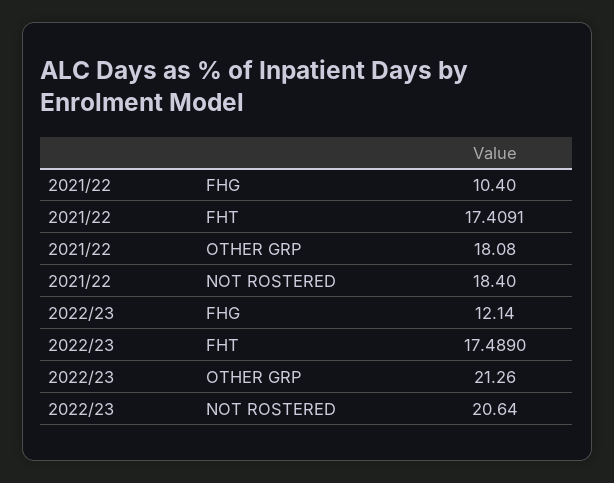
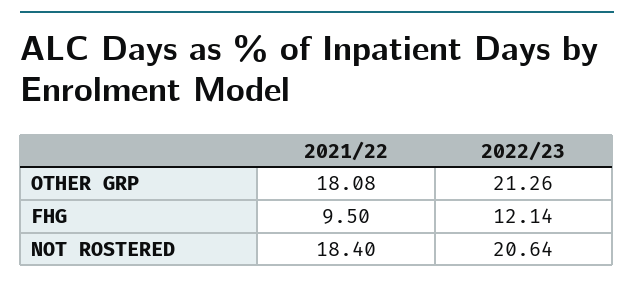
2021/22, FHG: 10.4 -> 9.5
2021/22, FHT: 17.4091 -> none
2022/23, FHT: 17.489 -> none

